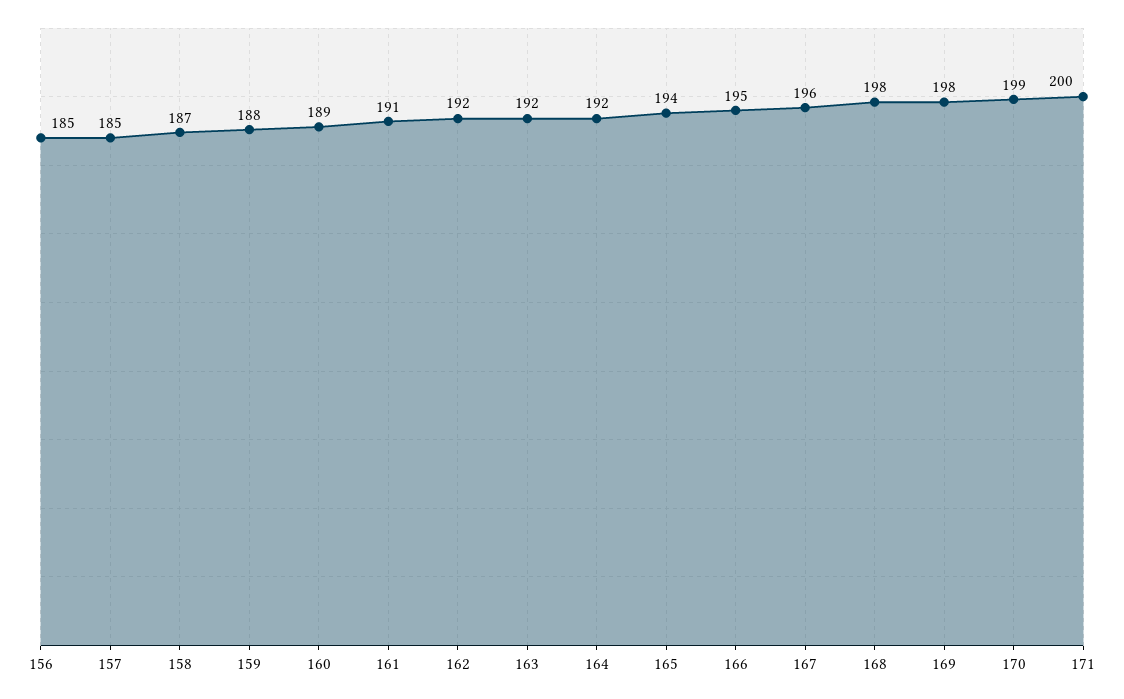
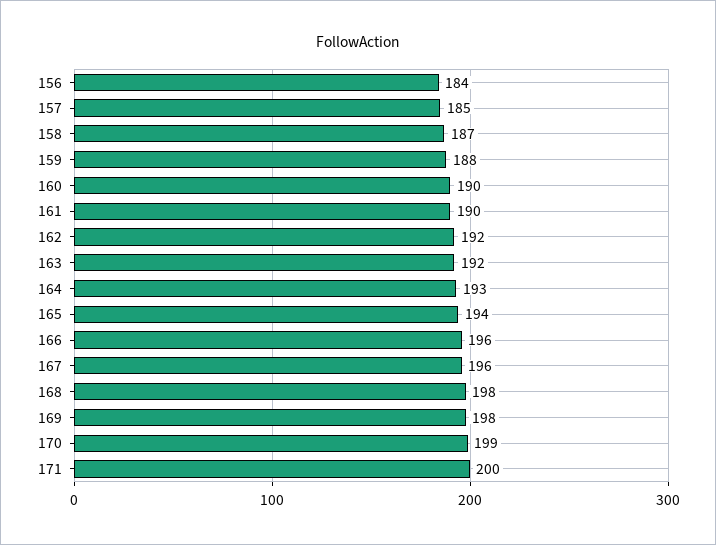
156: 185 -> 184
160: 189 -> 190
161: 191 -> 190
164: 192 -> 193
166: 195 -> 196

